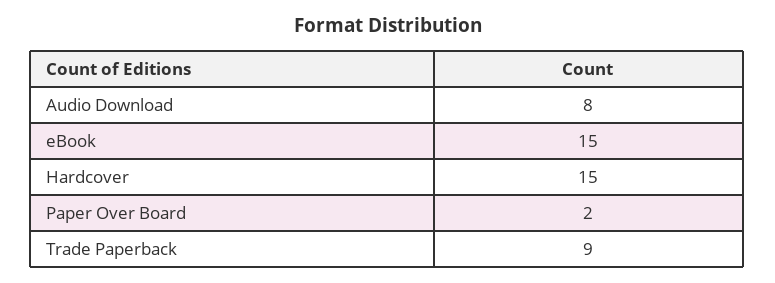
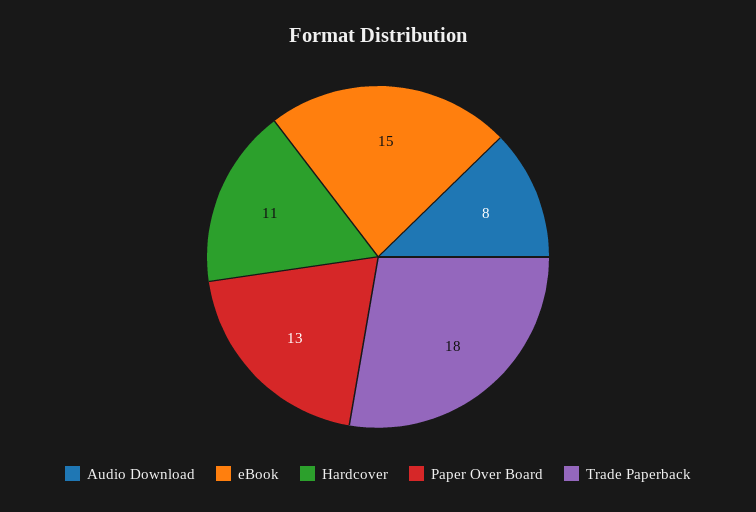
Hardcover: 15 -> 11
Paper Over Board: 2 -> 13
Trade Paperback: 9 -> 18

